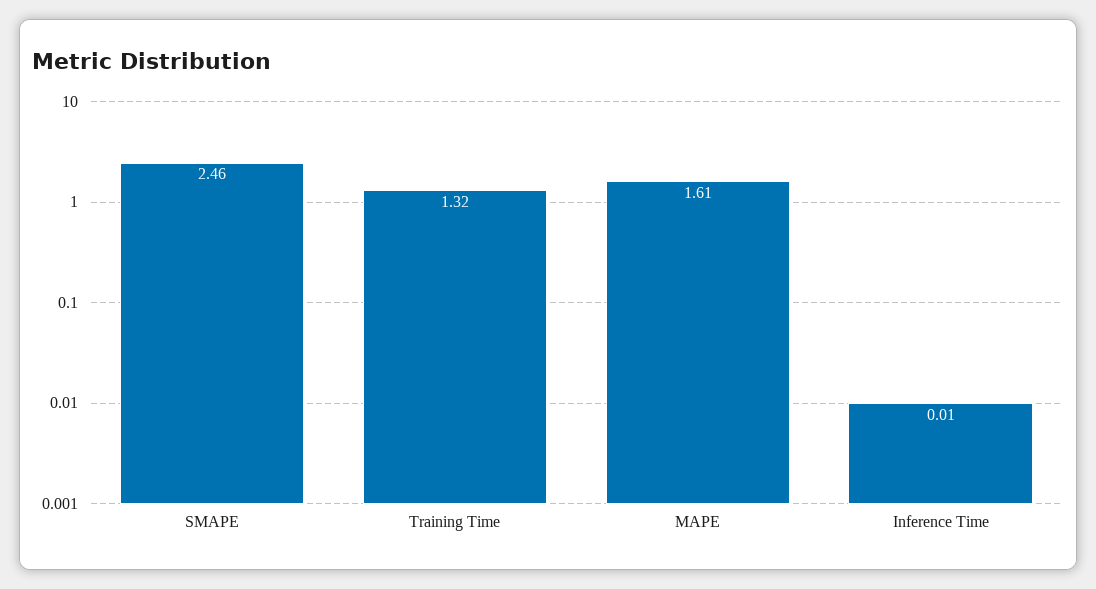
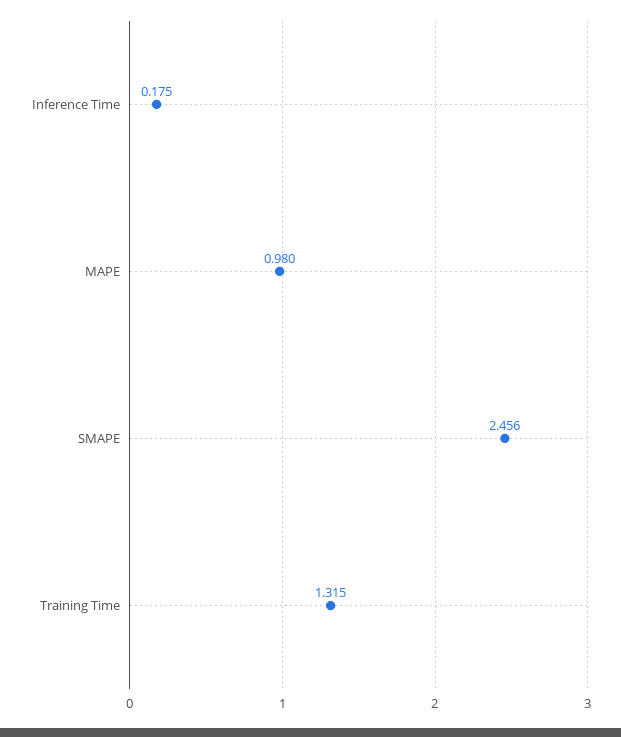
MAPE: 1.61 -> 0.98
Inference Time: 0.01 -> 0.175

